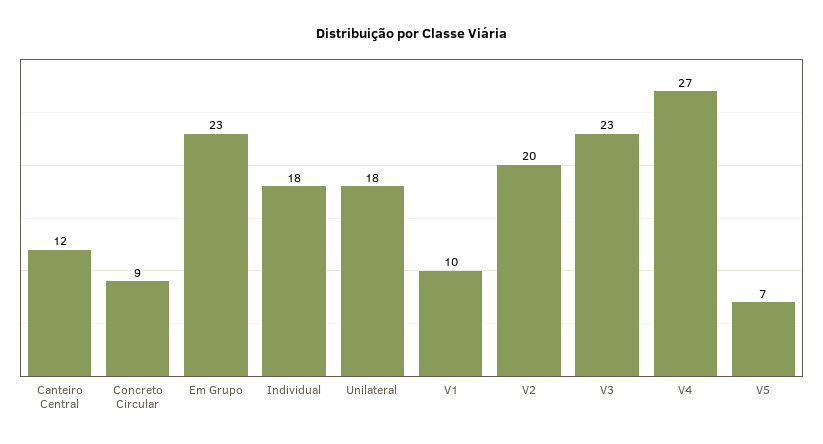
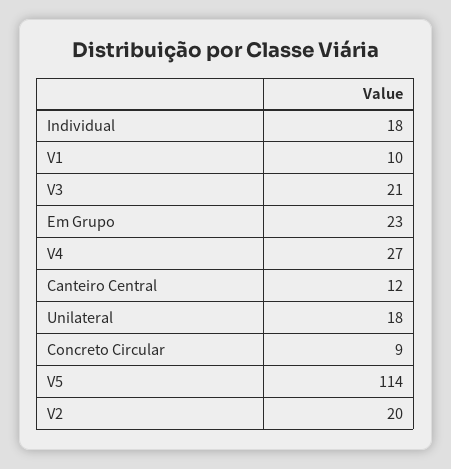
V3: 23 -> 21
V5: 7 -> 114

